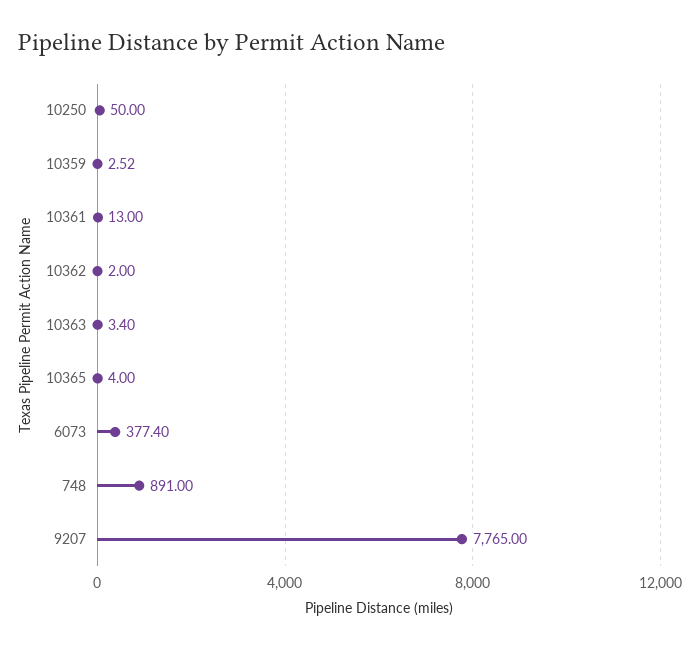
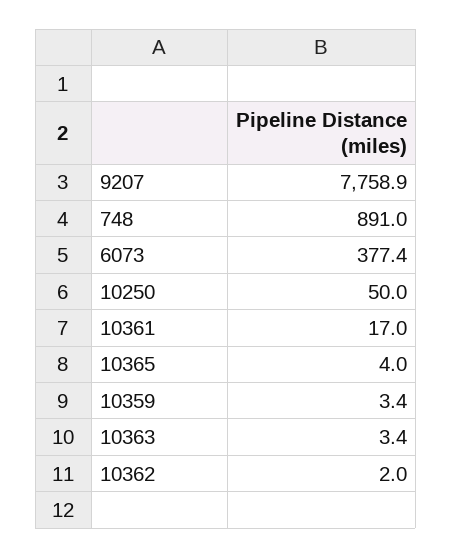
10359: 2.52 -> 3.4
10361: 13 -> 17
9207: 7765 -> 7758.9

